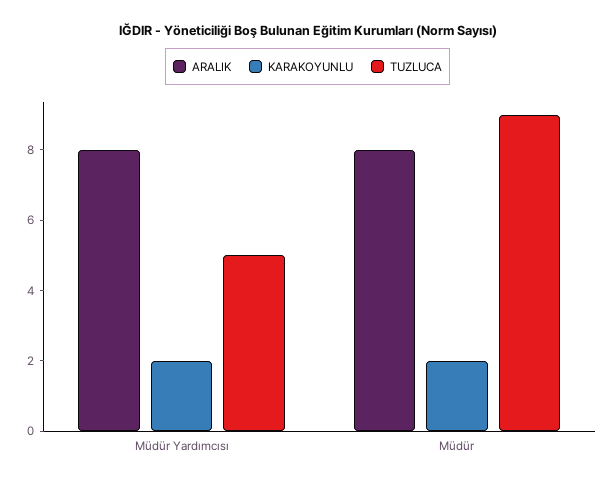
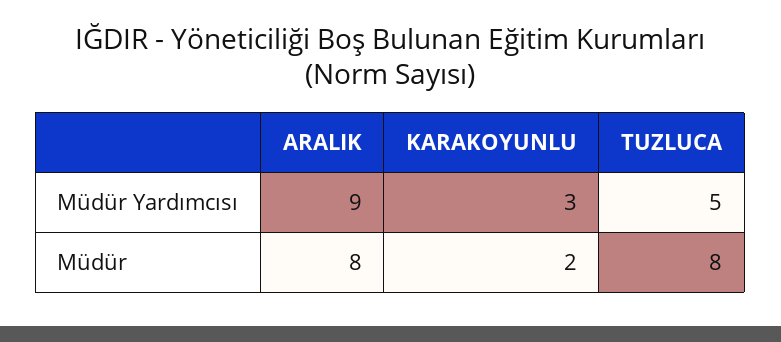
ARALIK, Müdür Yardımcısı: 8 -> 9
KARAKOYUNLU, Müdür Yardımcısı: 2 -> 3
TUZLUCA, Müdür: 9 -> 8

